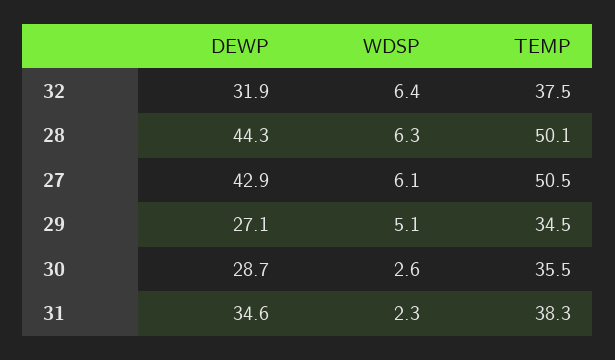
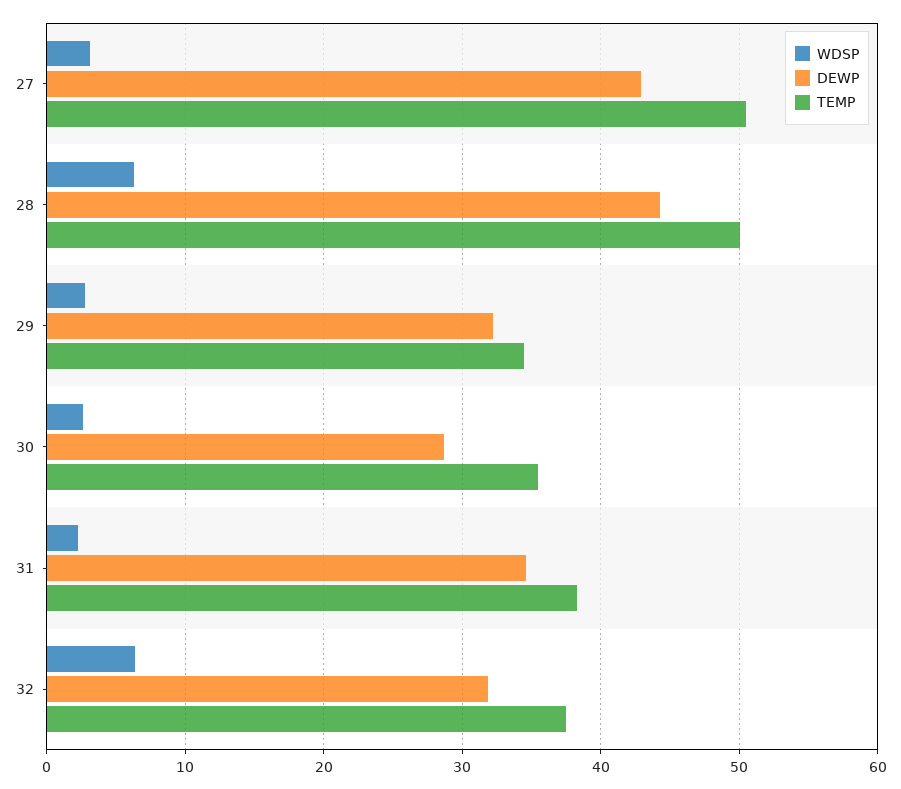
WDSP, 27: 6.1 -> 3
DEWP, 29: 27.1 -> 32
WDSP, 29: 5.1 -> 3

